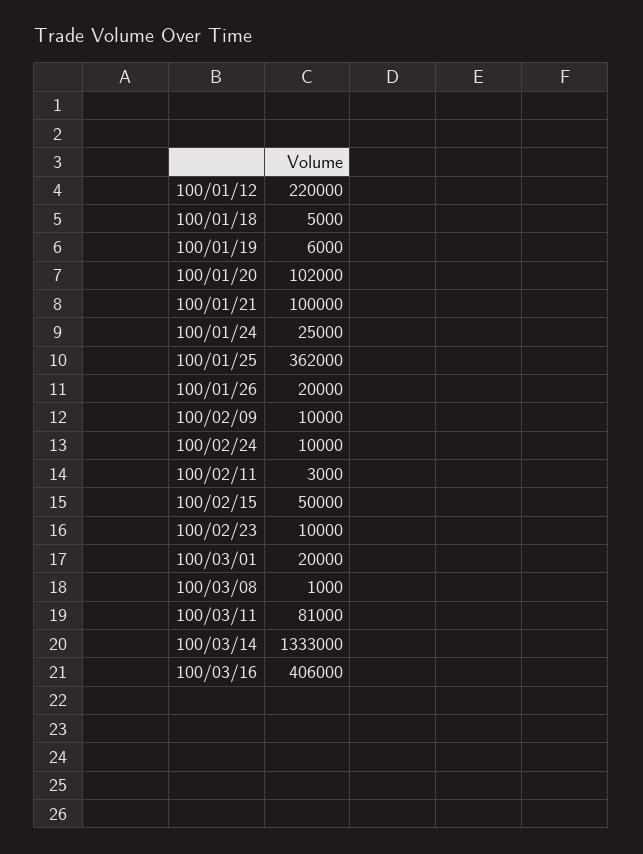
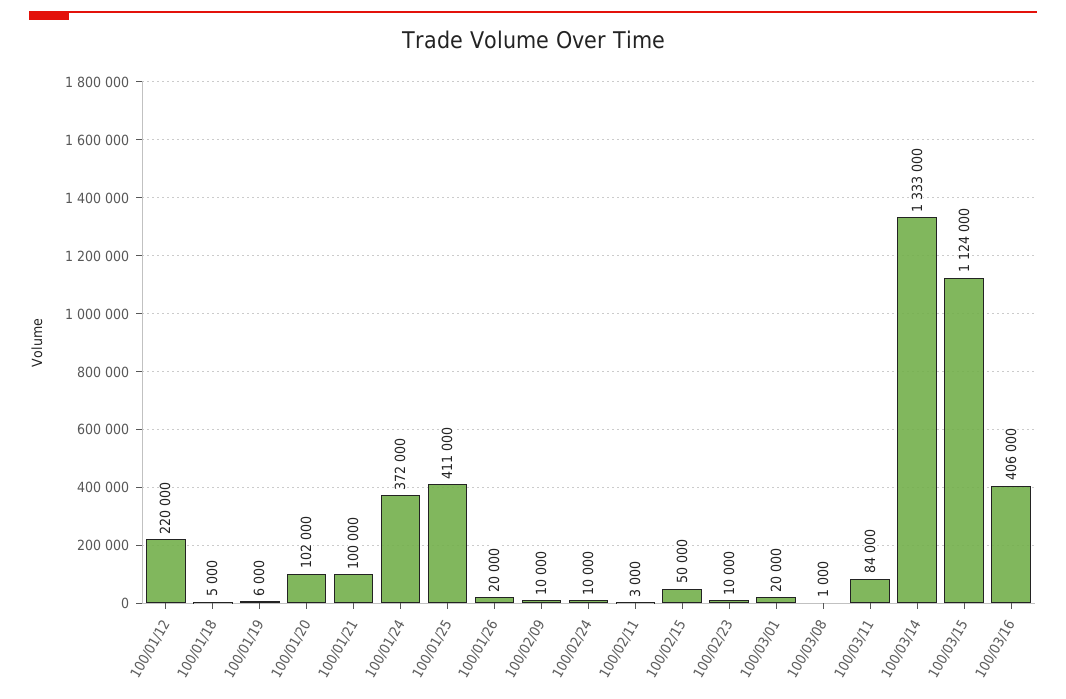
100/01/24: 25000 -> 372000
100/01/25: 362000 -> 411000
100/03/11: 81000 -> 84000
100/03/15: none -> 1124000

